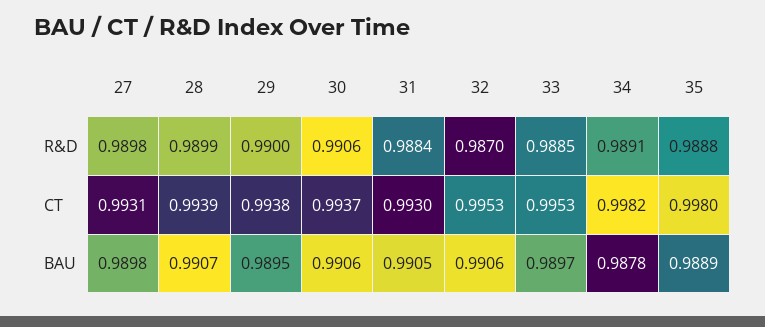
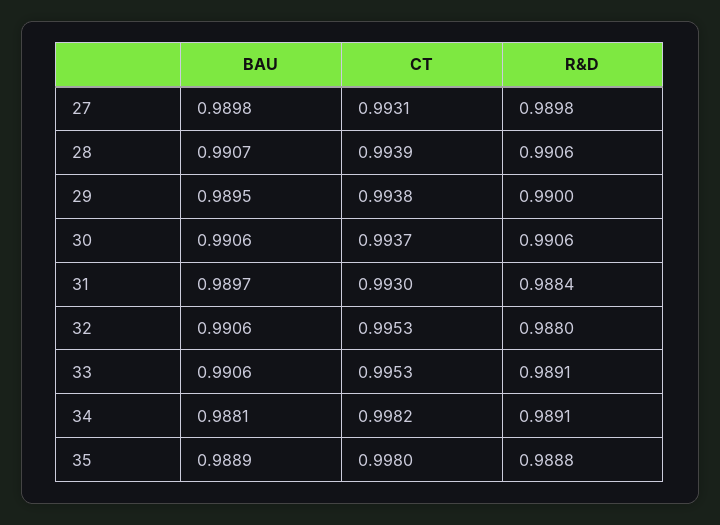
28, R&D: 0.9899 -> 0.9906
32, R&D: 0.987 -> 0.988
33, R&D: 0.9885 -> 0.9891
31, BAU: 0.9905 -> 0.9897
33, BAU: 0.9897 -> 0.9906
34, BAU: 0.9878 -> 0.9881

